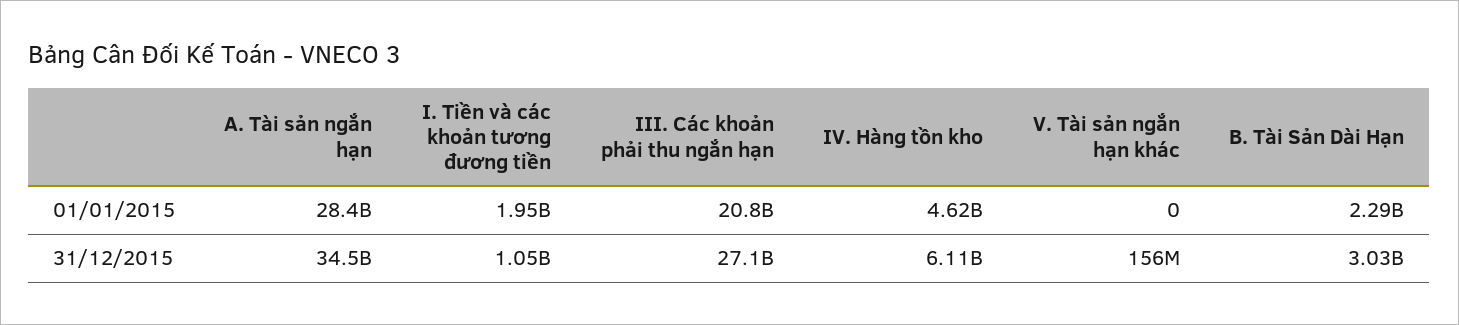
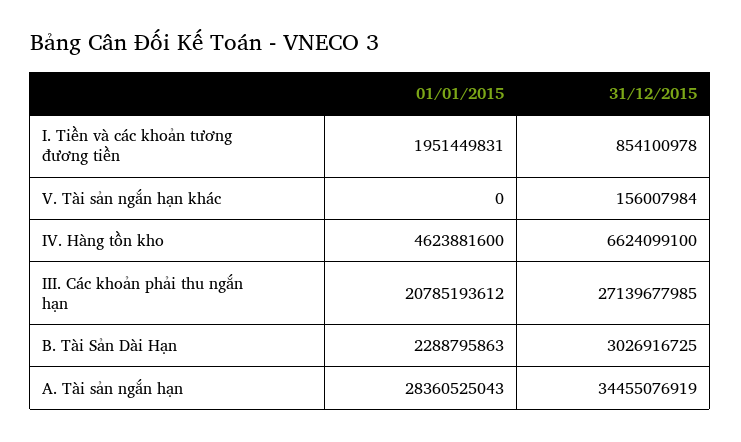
I. Tiền và các khoản tương đương tiền, 31/12/2015: 1050000000 -> 854100978
IV. Hàng tồn kho, 31/12/2015: 6110000000 -> 6624099100

